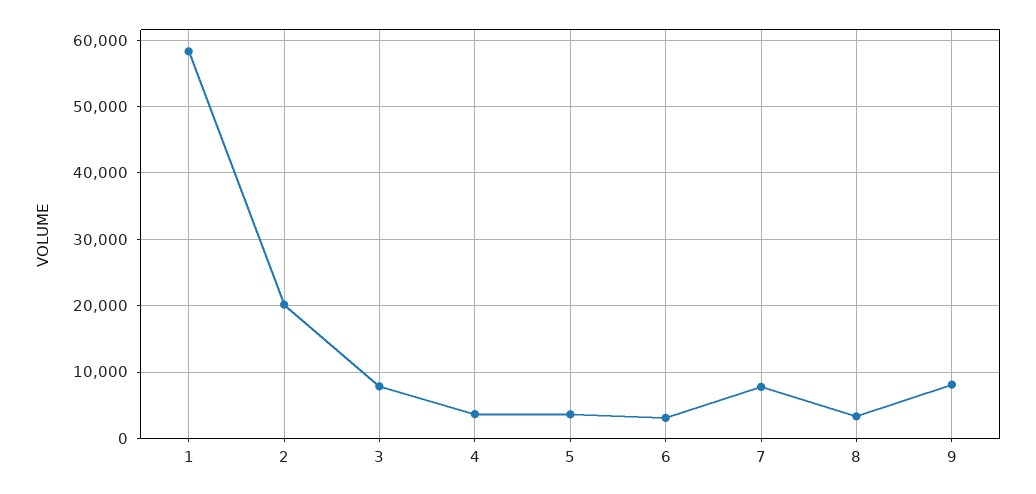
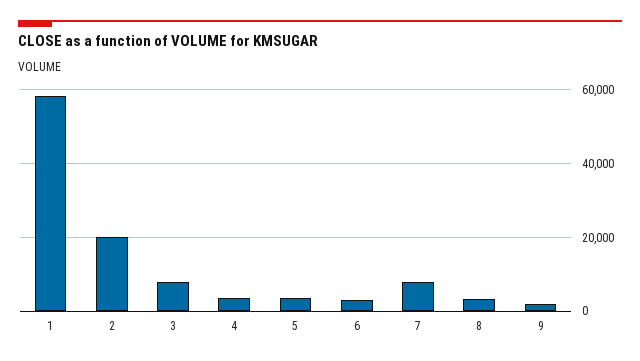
9: 8000 -> 2000

